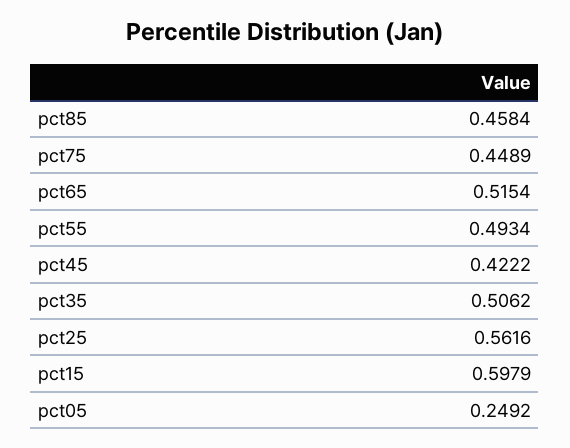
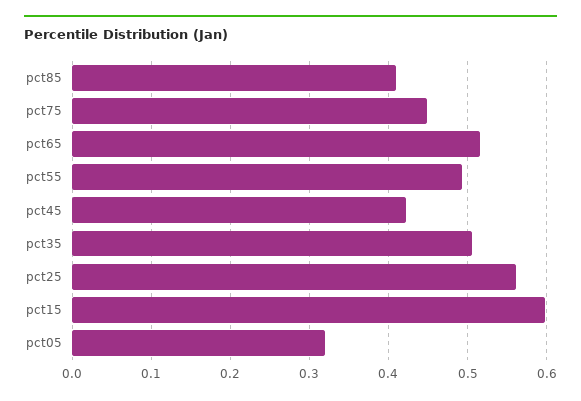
pct85: 0.4584 -> 0.41
pct05: 0.2492 -> 0.32

